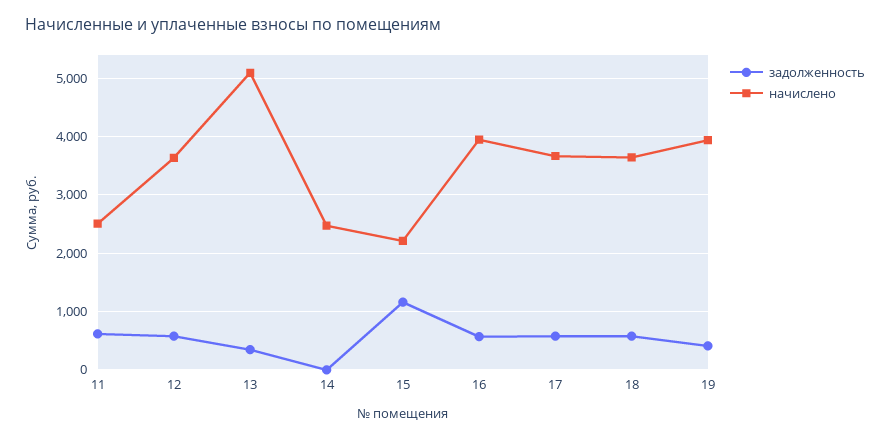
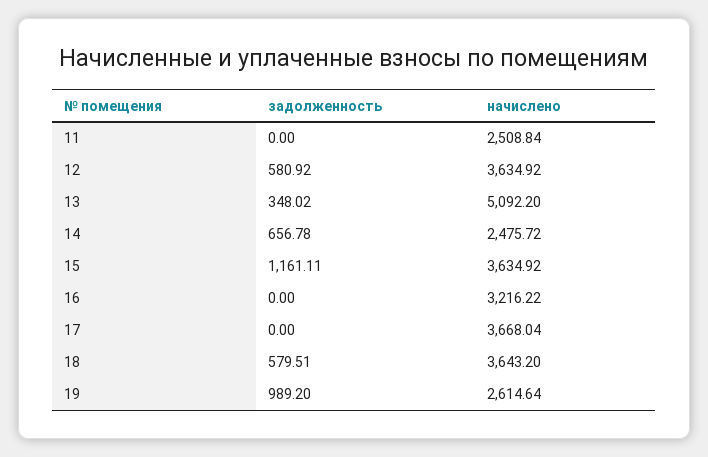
задолженность, 11: 600 -> 0
задолженность, 14: 0 -> 656.78
начислено, 15: 2200 -> 3634.92
задолженность, 16: 600 -> 0
начислено, 16: 4000 -> 3216.22
задолженность, 17: 600 -> 0
задолженность, 19: 400 -> 989.2
начислено, 19: 4000 -> 2614.64

